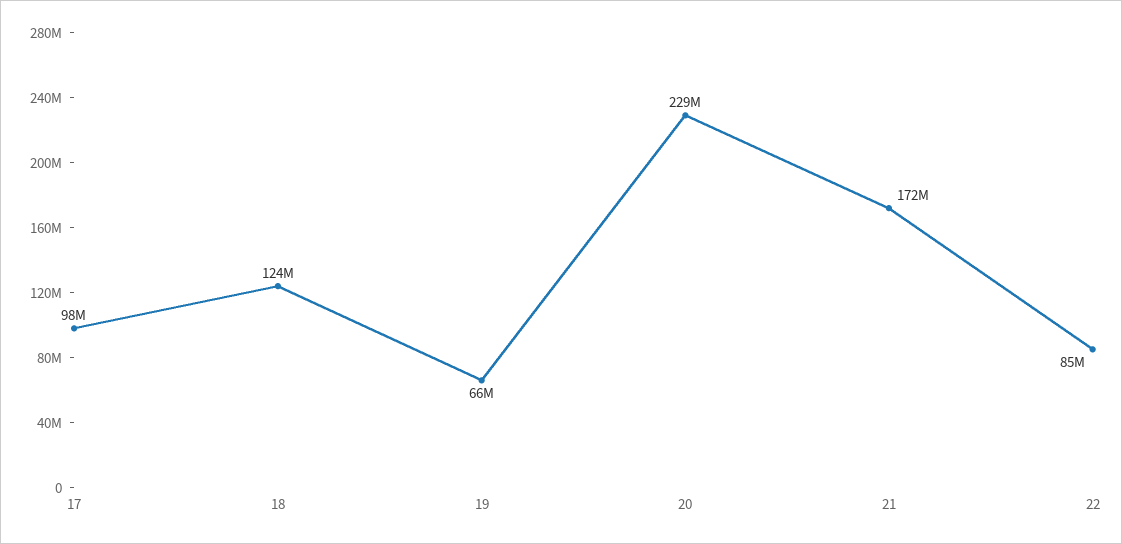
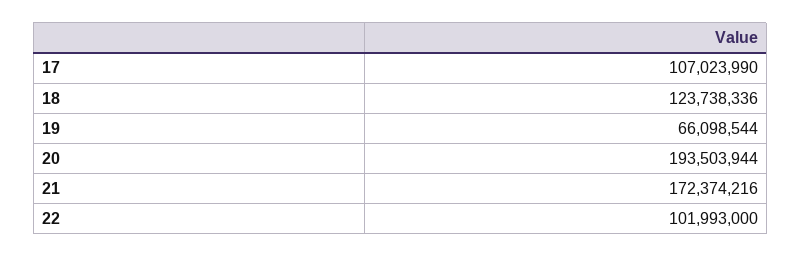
17: 98000000 -> 107023990
20: 229000000 -> 193503944
22: 85000000 -> 101993000

